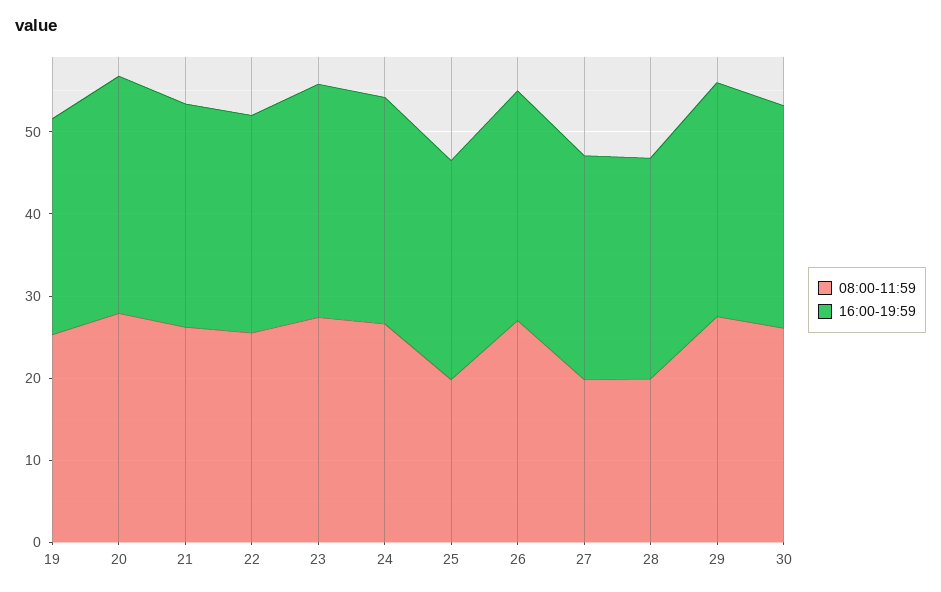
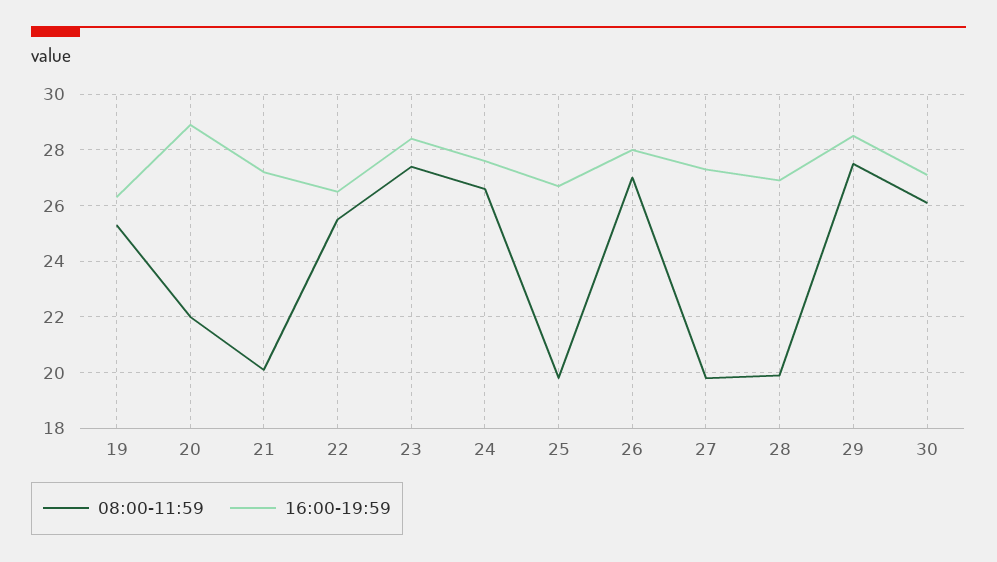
08:00-11:59, 20: 28 -> 22
08:00-11:59, 21: 26 -> 20

